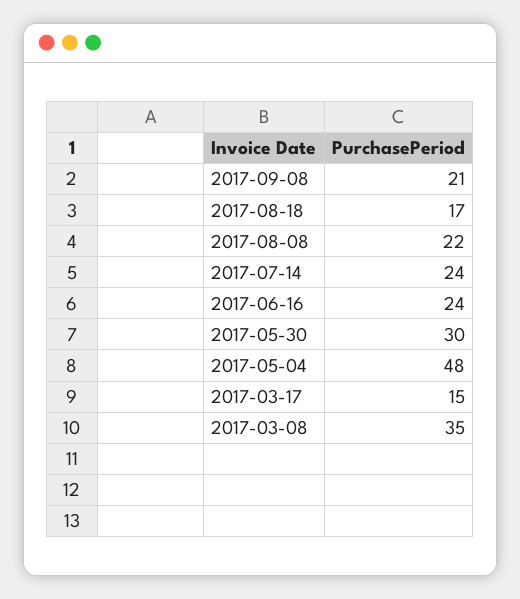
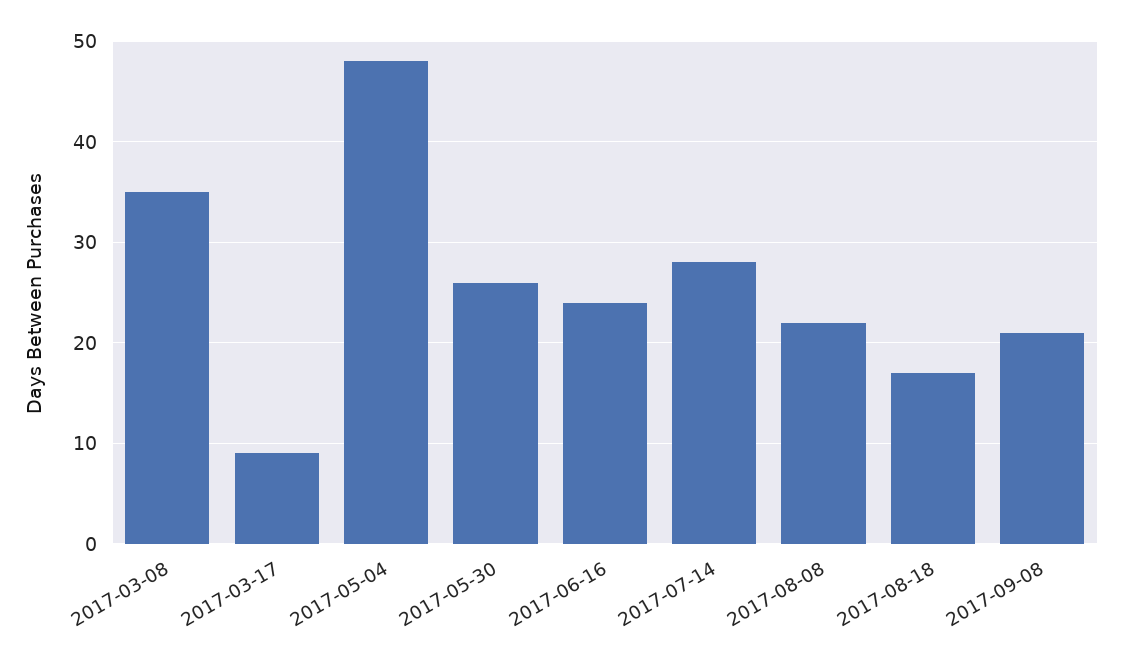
2017-07-14: 24 -> 28
2017-05-30: 30 -> 26
2017-03-17: 15 -> 9

